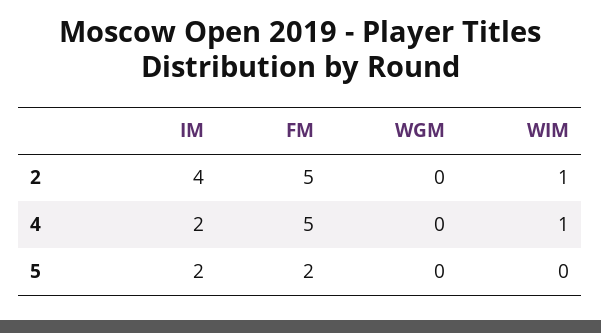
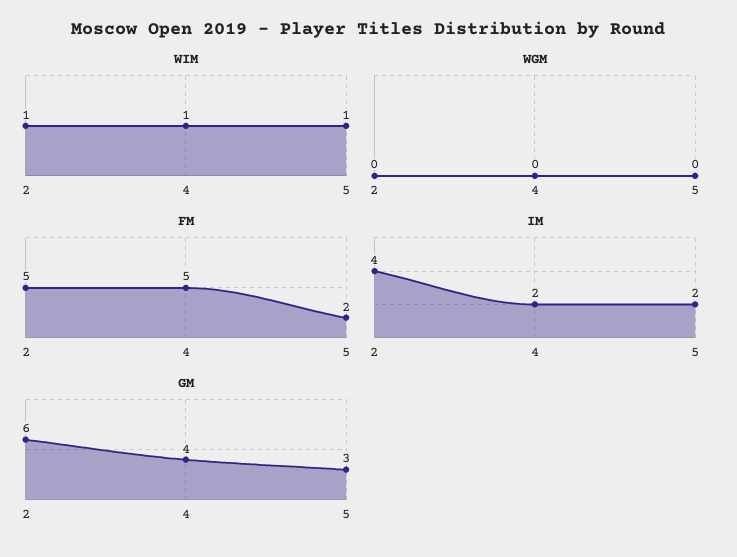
WIM, 5: 0 -> 1
GM, 2: none -> 6
GM, 4: none -> 4
GM, 5: none -> 3

